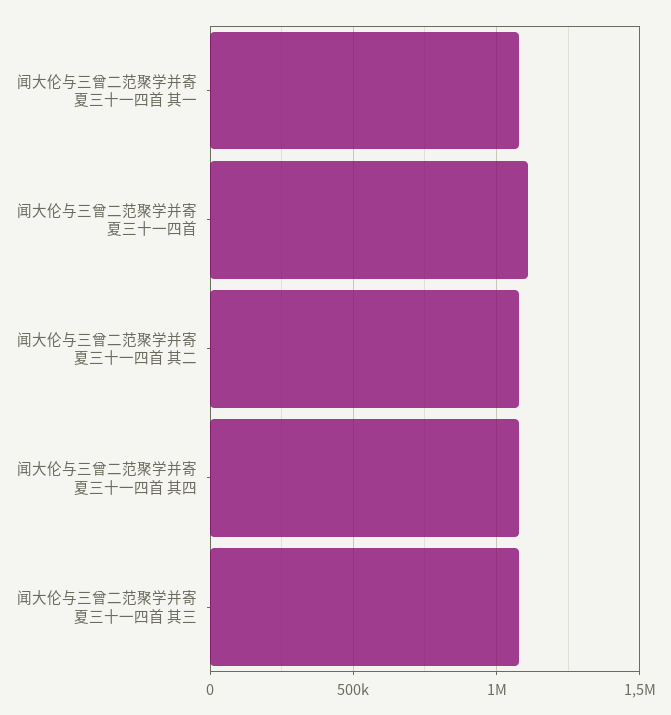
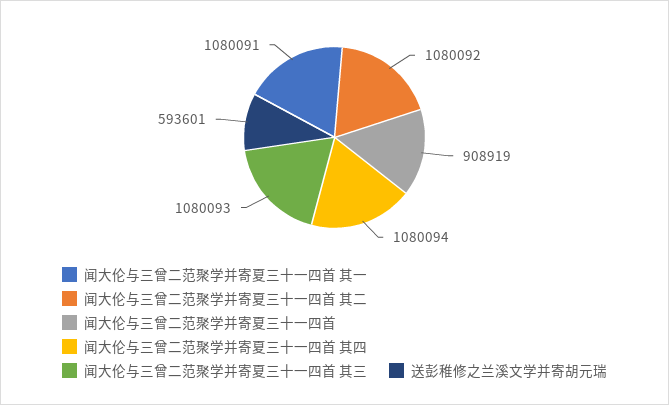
闻大伦与三曾二范聚学并寄夏三十一四首: 1100000 -> 908919
送彭稚修之兰溪文学并寄胡元瑞: none -> 593601

